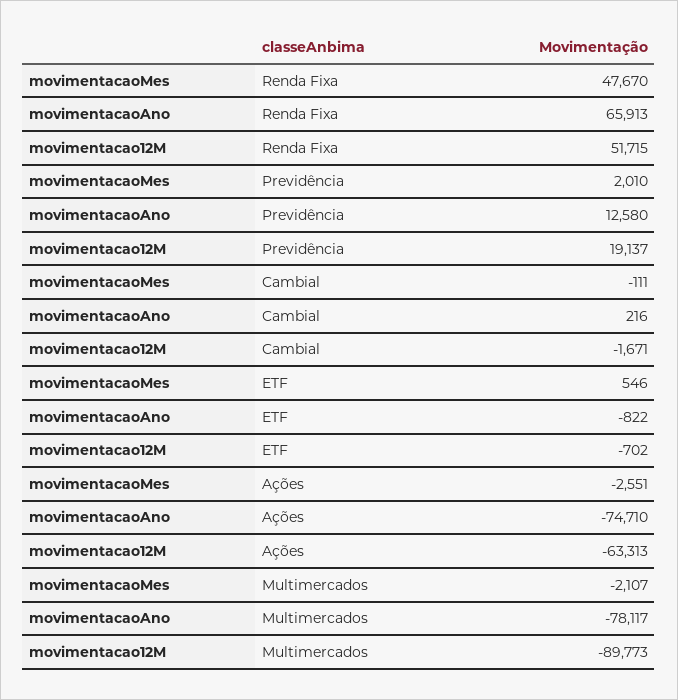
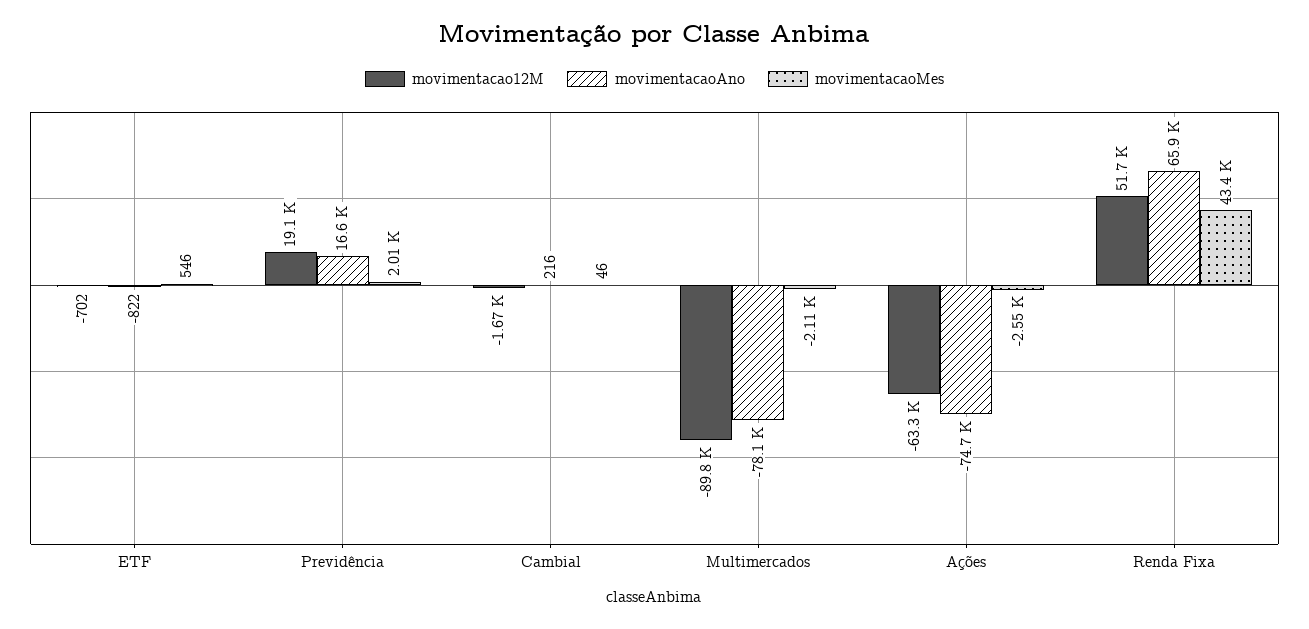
movimentacaoMes, Renda Fixa: 47670 -> 43400
movimentacaoAno, Previdência: 12580 -> 16600
movimentacaoMes, Cambial: -111 -> 46

